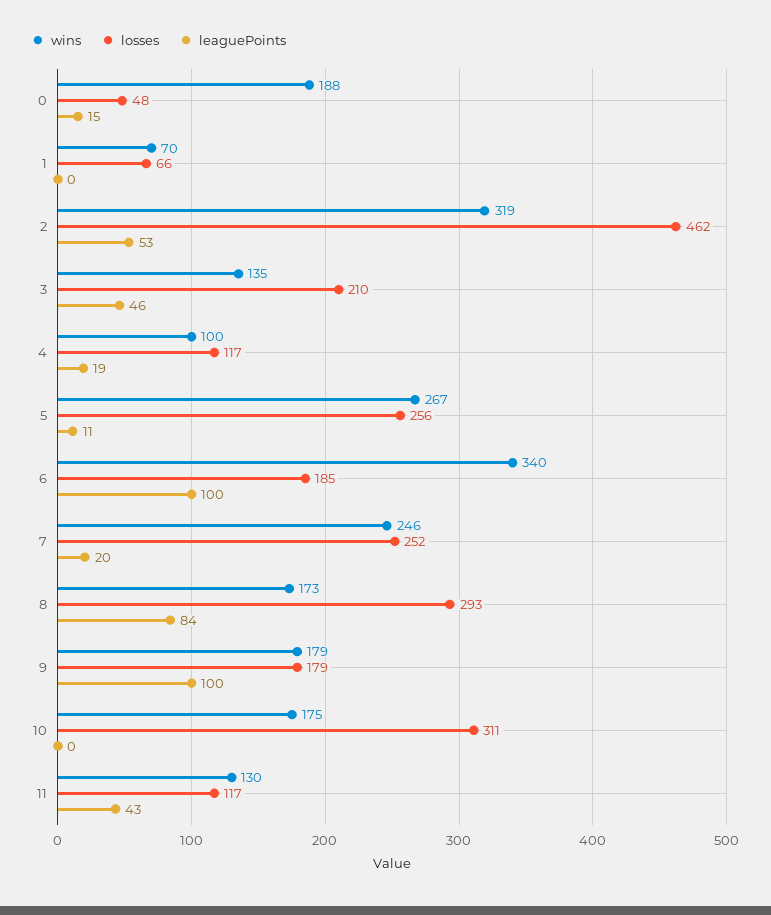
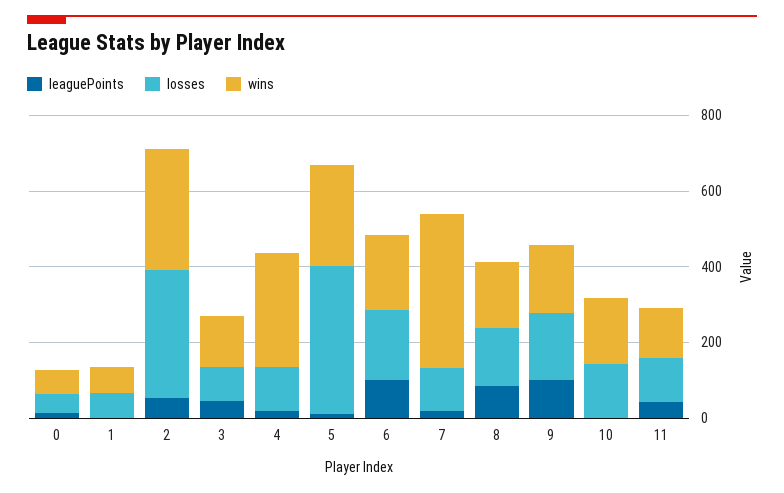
wins, 0: 188 -> 50
losses, 2: 462 -> 350
losses, 3: 210 -> 100
wins, 4: 100 -> 300
losses, 5: 256 -> 400
wins, 6: 340 -> 200
wins, 7: 246 -> 400
losses, 7: 252 -> 100
losses, 8: 293 -> 150
losses, 10: 311 -> 150

